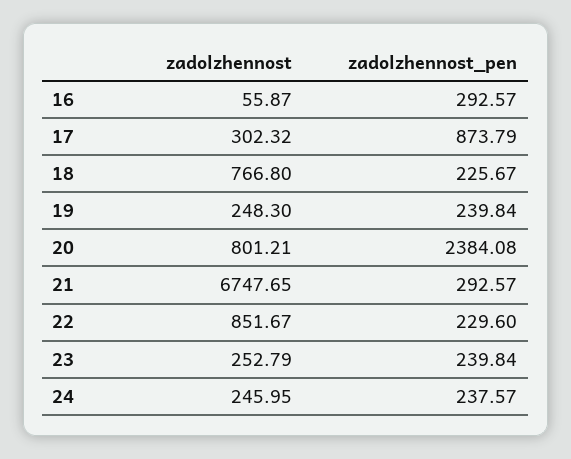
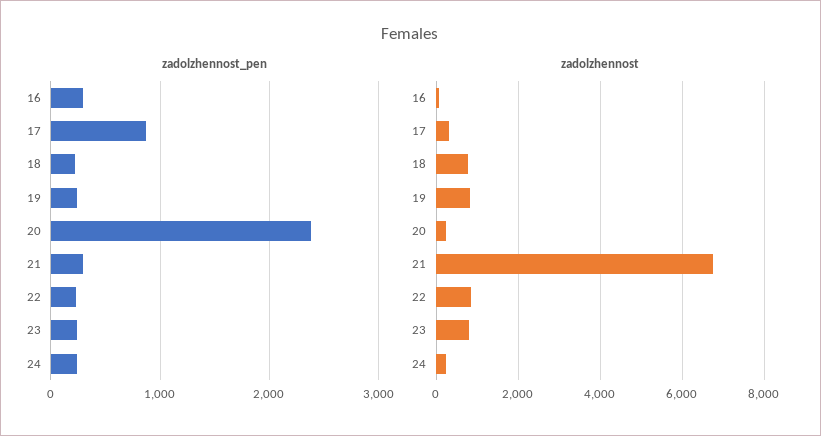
zadolzhennost, 19: 248.3 -> 800
zadolzhennost, 20: 801.21 -> 200
zadolzhennost, 23: 252.79 -> 800

